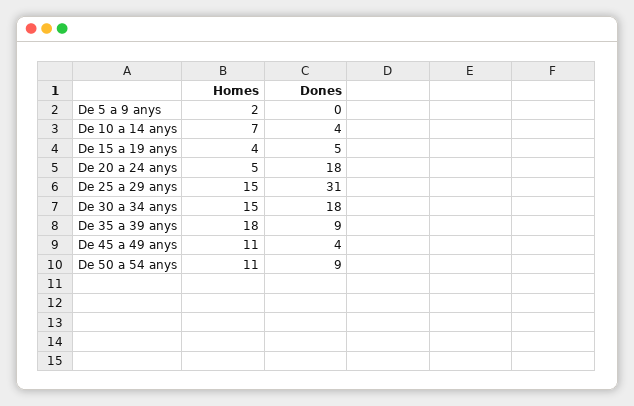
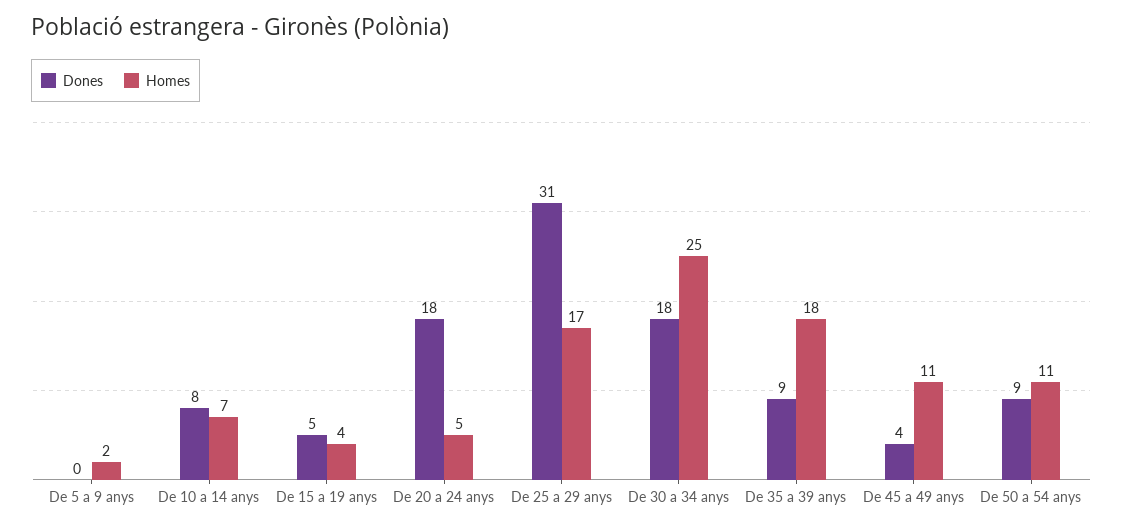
Dones, De 10 a 14 anys: 4 -> 8
Homes, De 25 a 29 anys: 15 -> 17
Homes, De 30 a 34 anys: 15 -> 25

